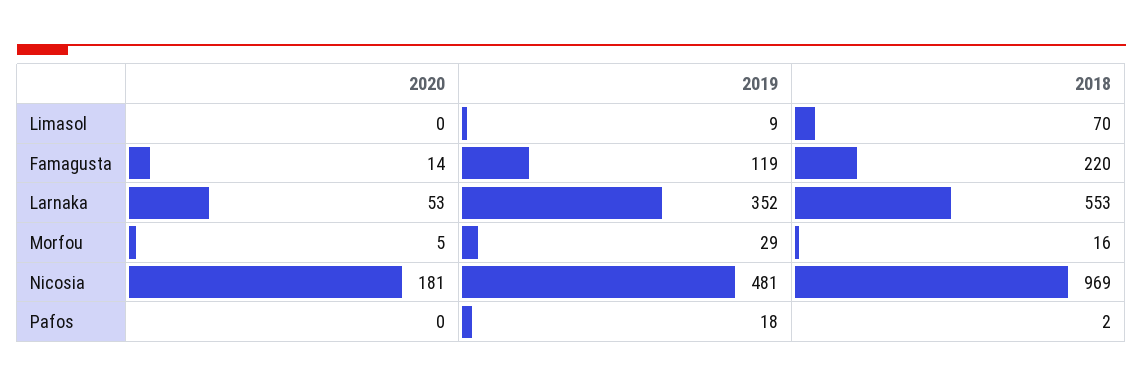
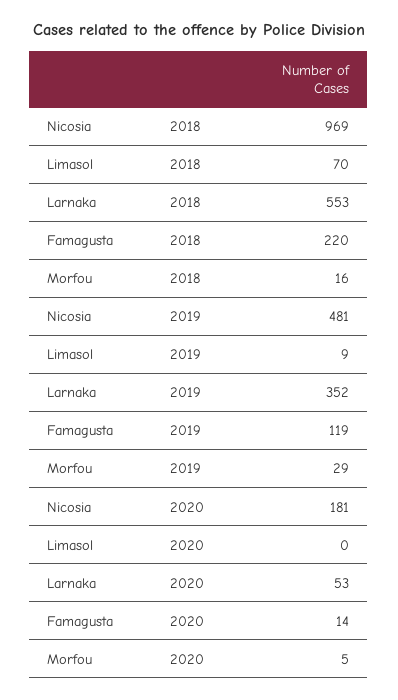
2020, Pafos: 0 -> none
2019, Pafos: 18 -> none
2018, Pafos: 2 -> none

